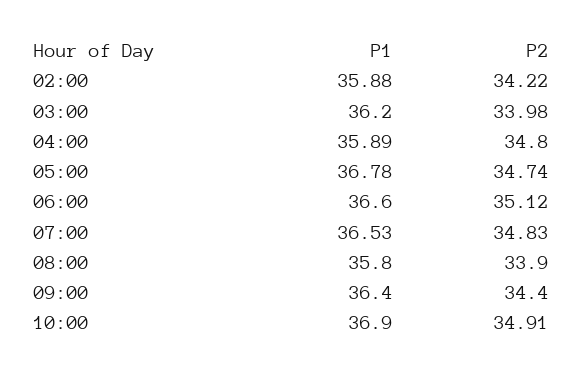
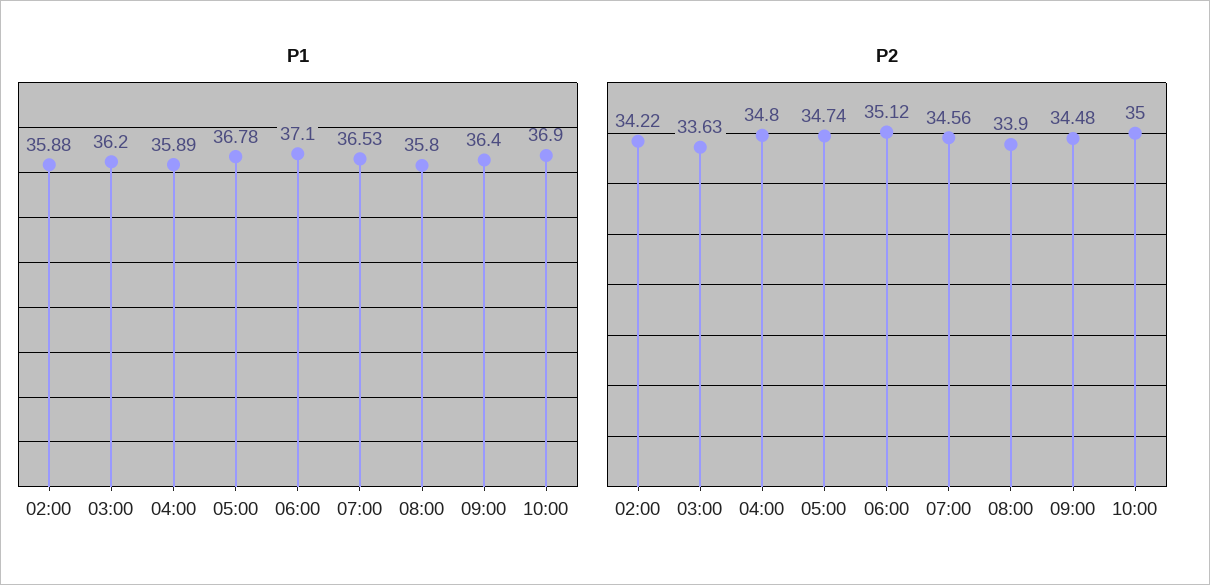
P2, 03:00: 33.98 -> 33.63
P1, 06:00: 36.6 -> 37.1
P2, 07:00: 34.83 -> 34.56
P2, 09:00: 34.4 -> 34.48
P2, 10:00: 34.91 -> 35

